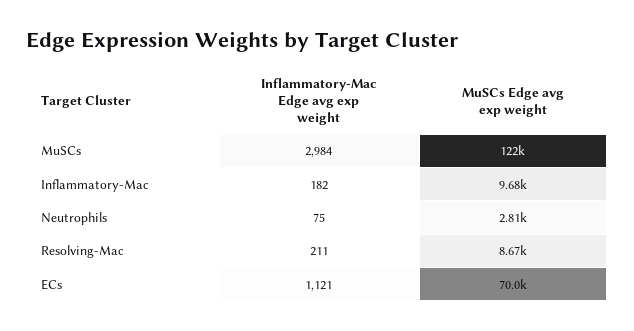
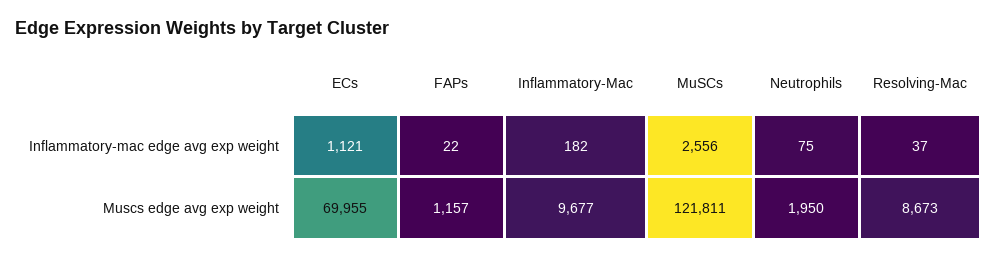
Inflammatory-Mac Edge avg exp weight, MuSCs: 2984 -> 2556
MuSCs Edge avg exp weight, Neutrophils: 2810 -> 1950
Inflammatory-Mac Edge avg exp weight, Resolving-Mac: 211 -> 37
Inflammatory-Mac Edge avg exp weight, FAPs: none -> 22
MuSCs Edge avg exp weight, FAPs: none -> 1157

